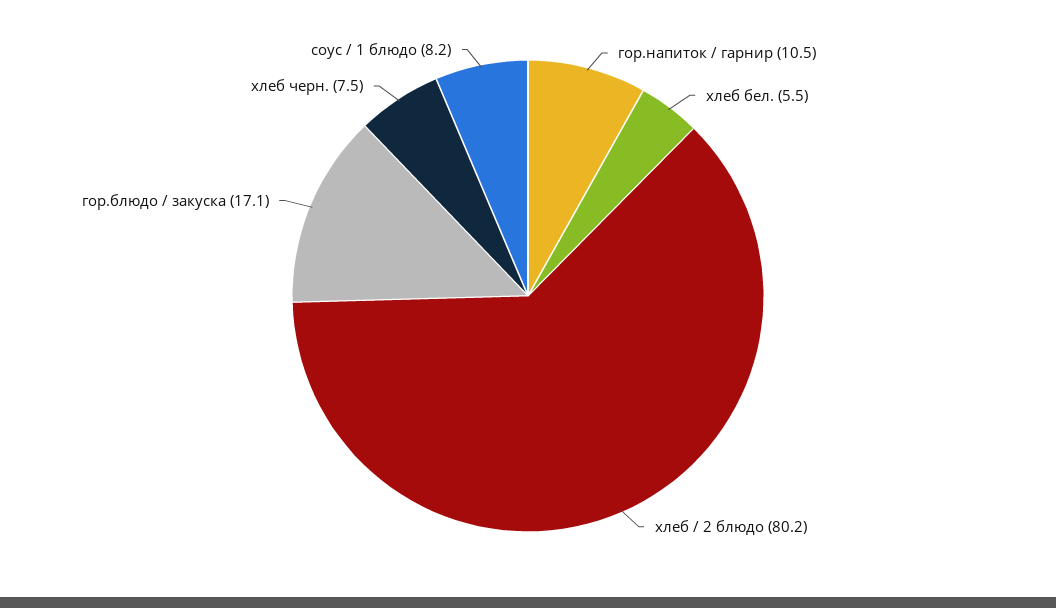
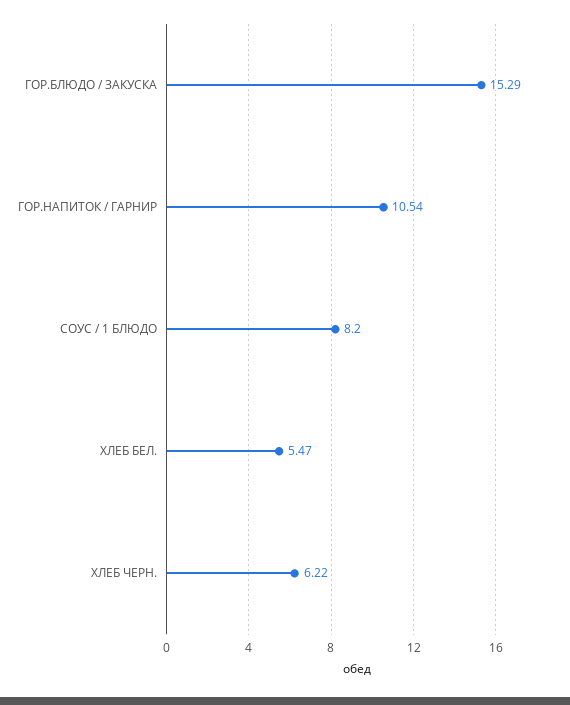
хлеб / 2 блюдо: 80.2 -> none
гор.блюдо / закуска: 17.1 -> 15.29
хлеб черн.: 7.5 -> 6.22

